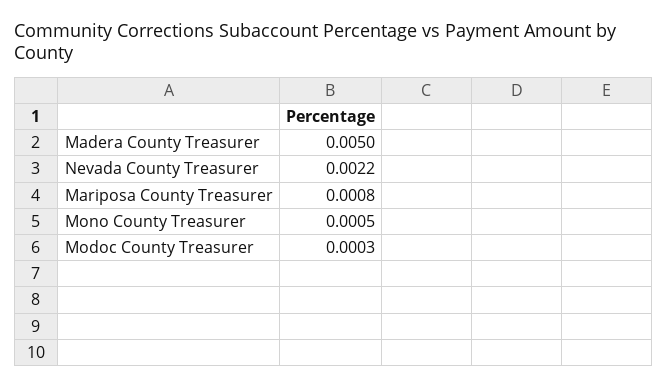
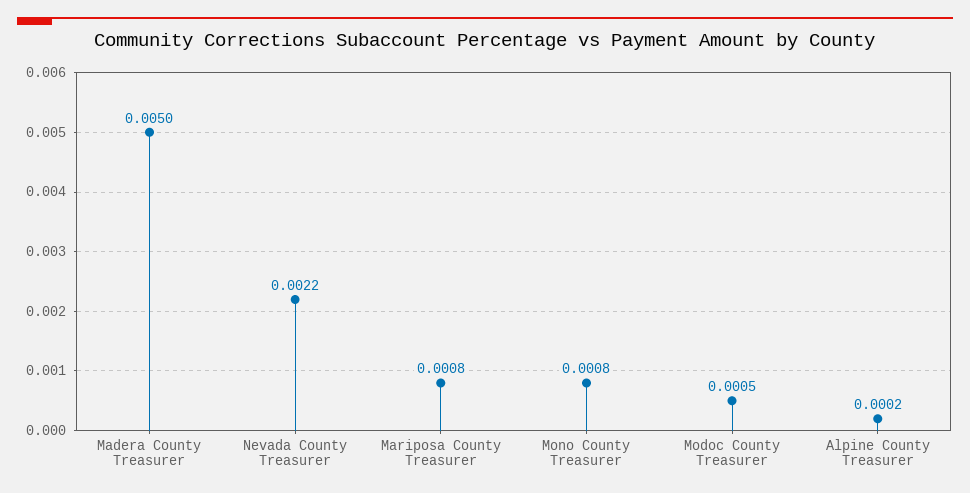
Mono County Treasurer: 0.0005 -> 0.0008
Modoc County Treasurer: 0.0003 -> 0.0005
Alpine County Treasurer: none -> 0.0002

